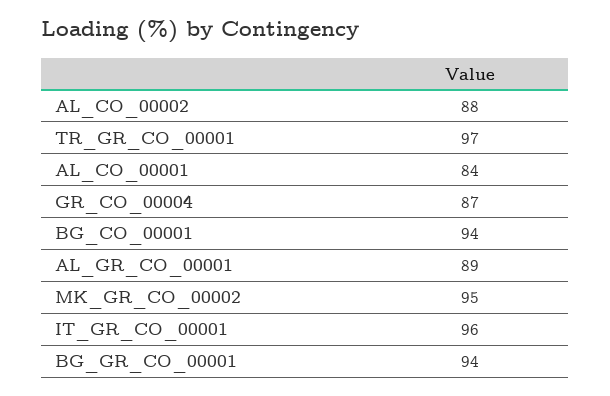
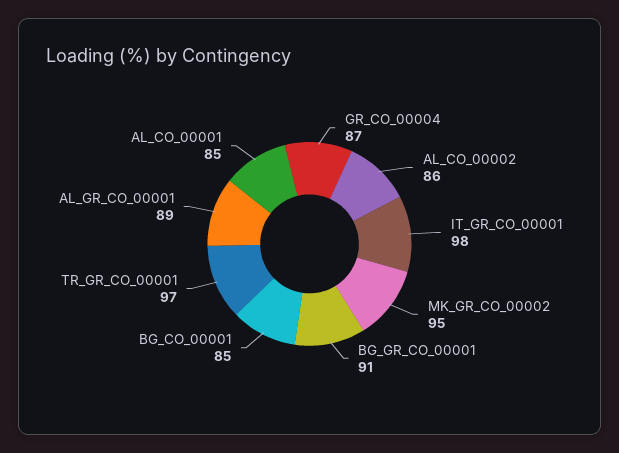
AL_CO_00002: 88 -> 86
AL_CO_00001: 84 -> 85
BG_CO_00001: 94 -> 85
IT_GR_CO_00001: 96 -> 98
BG_GR_CO_00001: 94 -> 91

